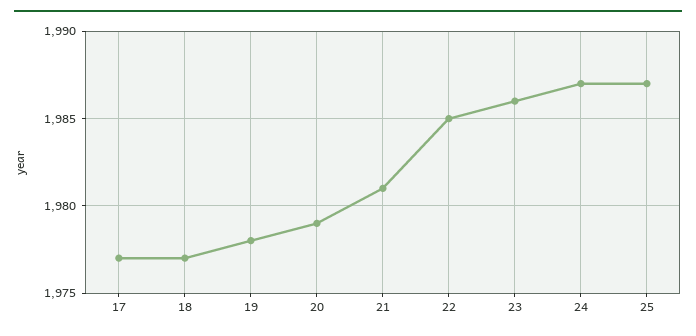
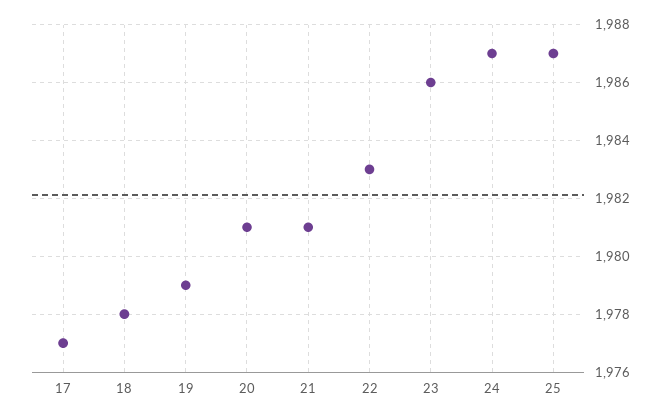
18: 1977 -> 1978
19: 1978 -> 1979
20: 1979 -> 1981
22: 1985 -> 1983

